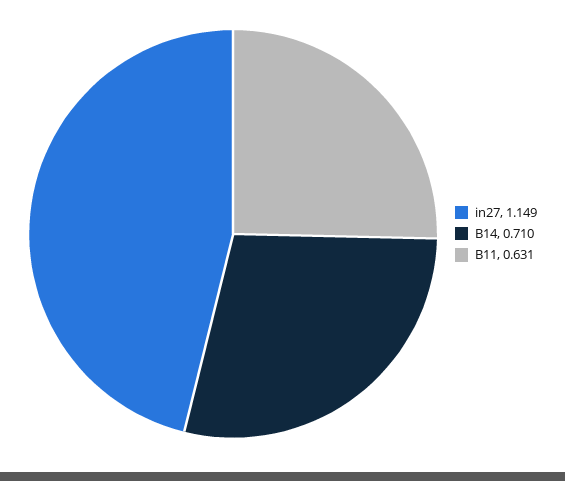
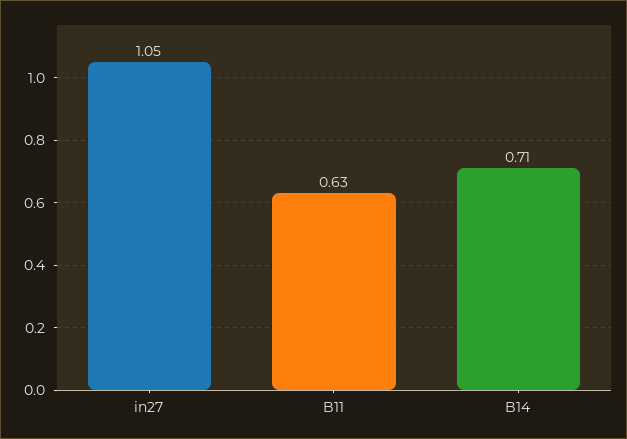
in27: 1.149 -> 1.05

